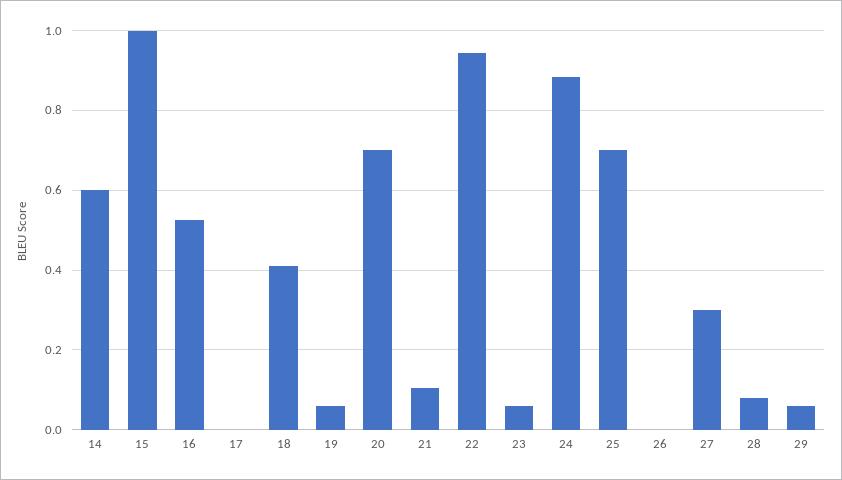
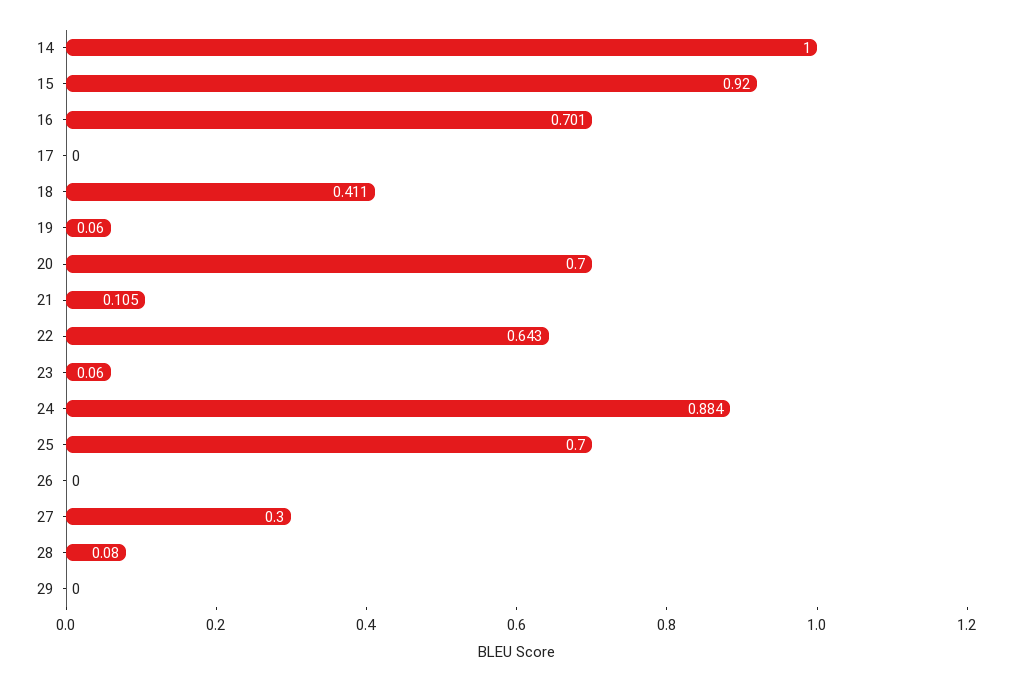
14: 0.6 -> 1
15: 1 -> 0.92
16: 0.52 -> 0.701
22: 0.94 -> 0.643
29: 0.06 -> 0

